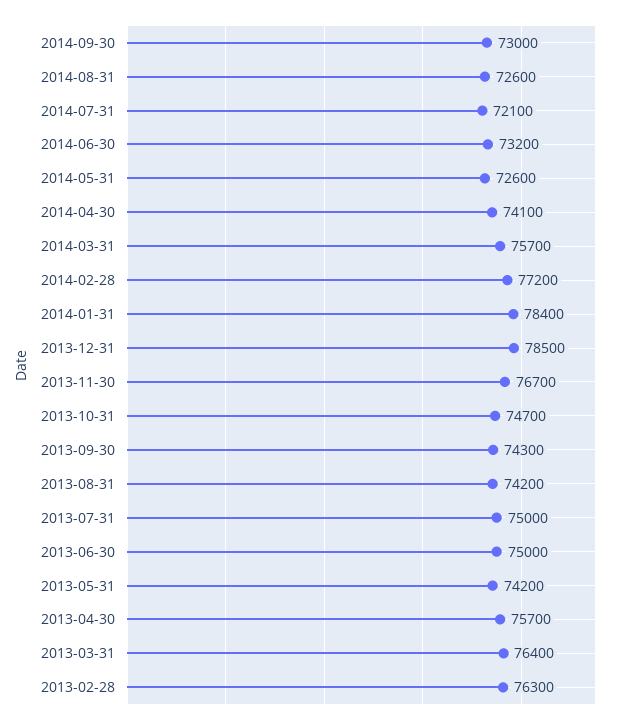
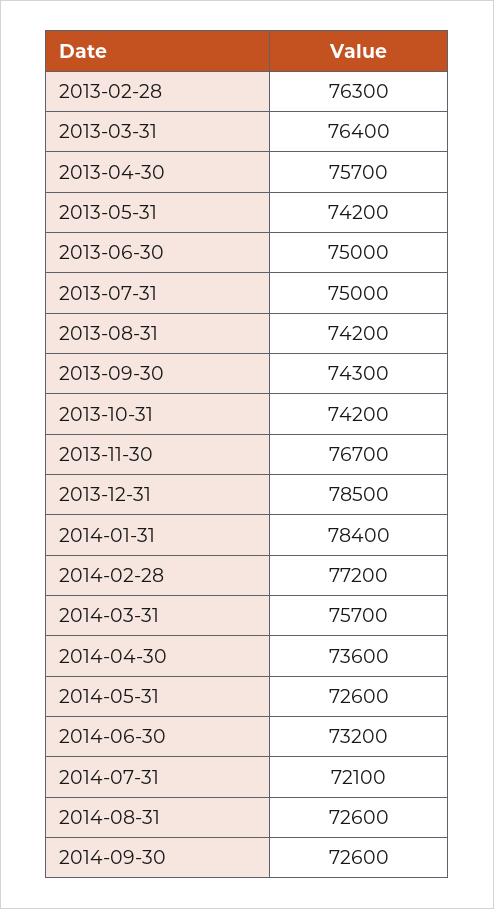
2014-09-30: 73000 -> 72600
2014-04-30: 74100 -> 73600
2013-10-31: 74700 -> 74200

